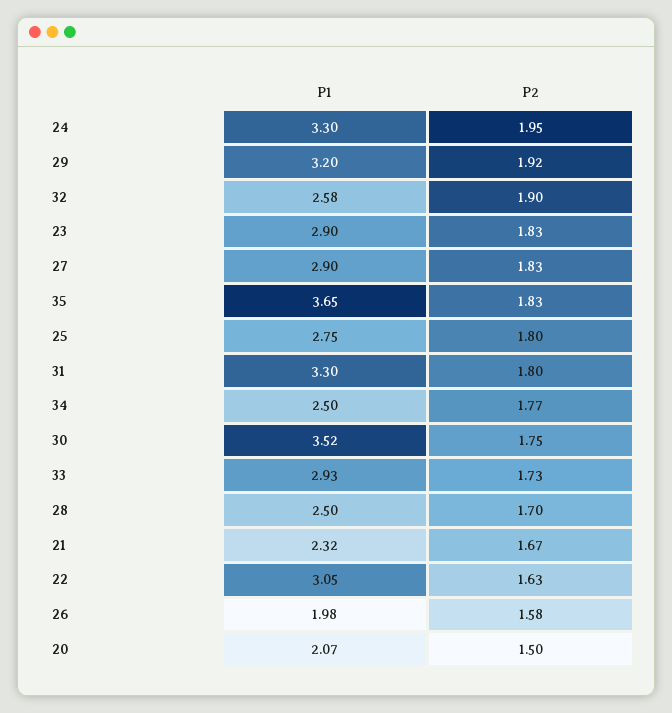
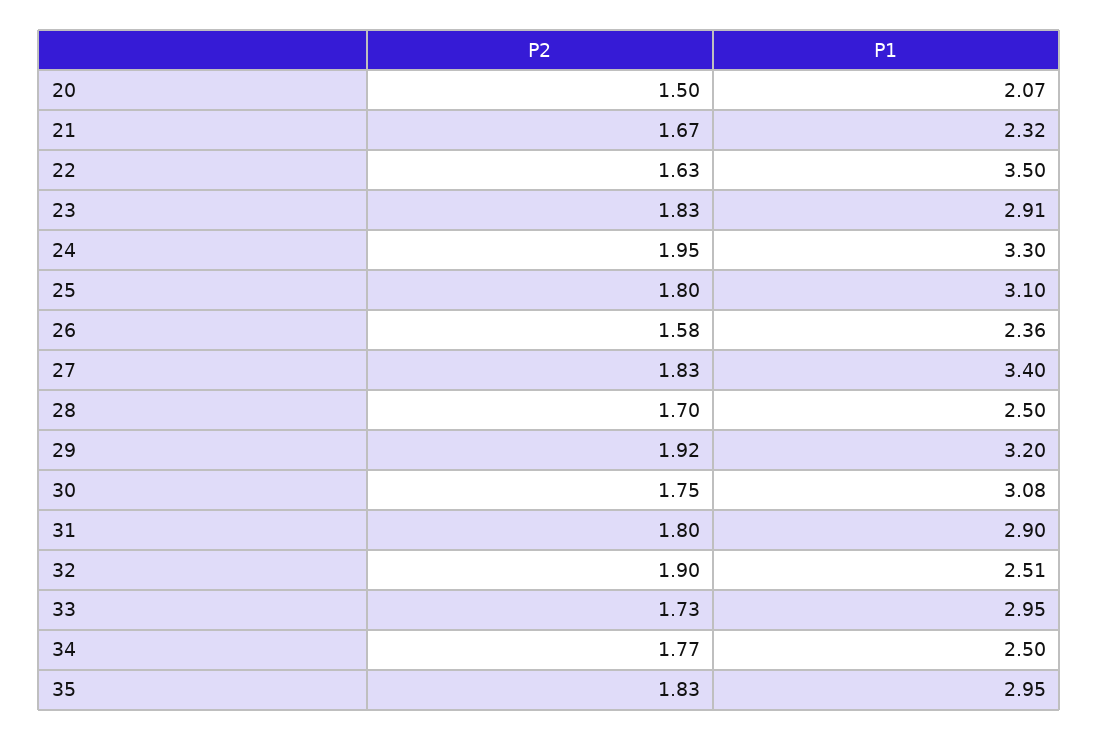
P1, 32: 2.58 -> 2.51
P1, 23: 2.9 -> 2.91
P1, 27: 2.9 -> 3.4
P1, 35: 3.65 -> 2.95
P1, 25: 2.75 -> 3.1
P1, 31: 3.3 -> 2.9
P1, 30: 3.52 -> 3.08
P1, 33: 2.93 -> 2.95
P1, 22: 3.05 -> 3.5
P1, 26: 1.98 -> 2.36

